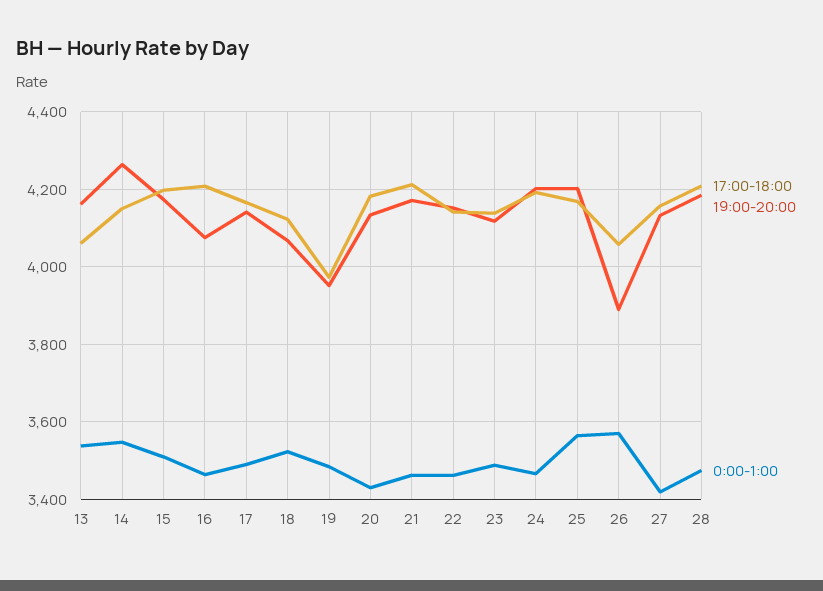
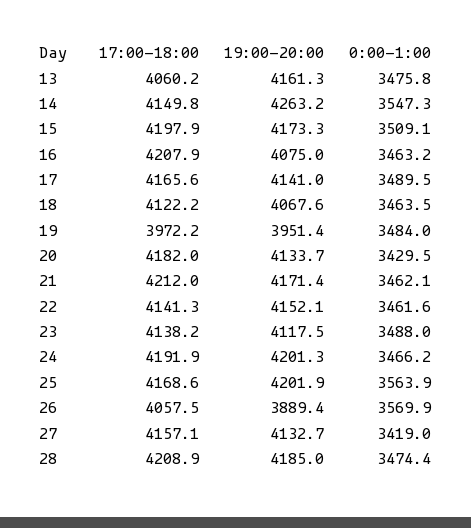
0:00-1:00, 13: 3540 -> 3475.8
0:00-1:00, 18: 3520 -> 3463.5

